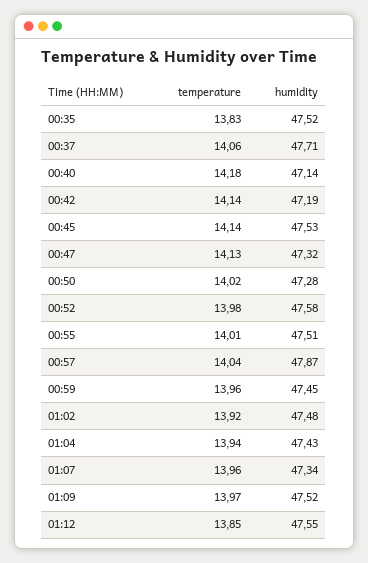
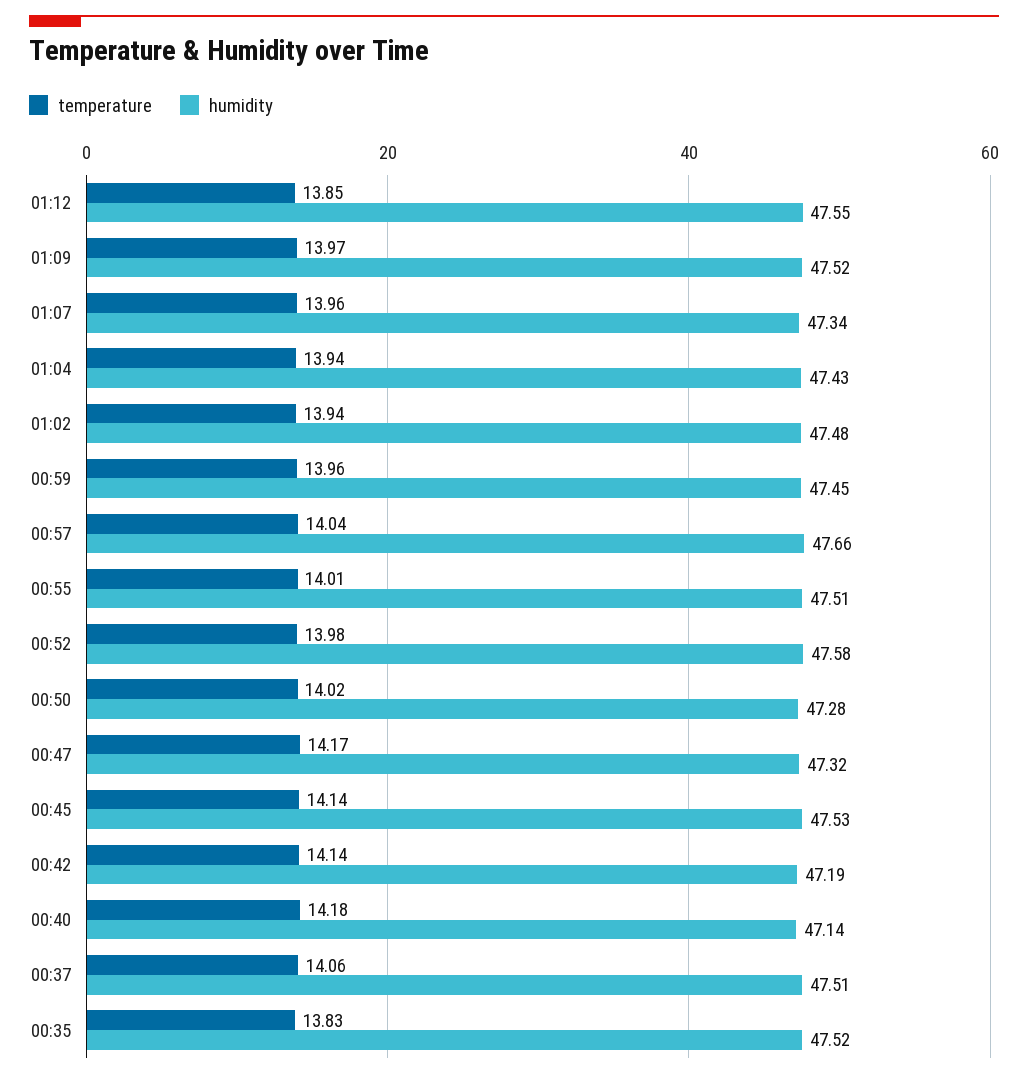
humidity, 00:37: 47.71 -> 47.51
temperature, 00:47: 14.13 -> 14.17
humidity, 00:57: 47.87 -> 47.66
temperature, 01:02: 13.92 -> 13.94

